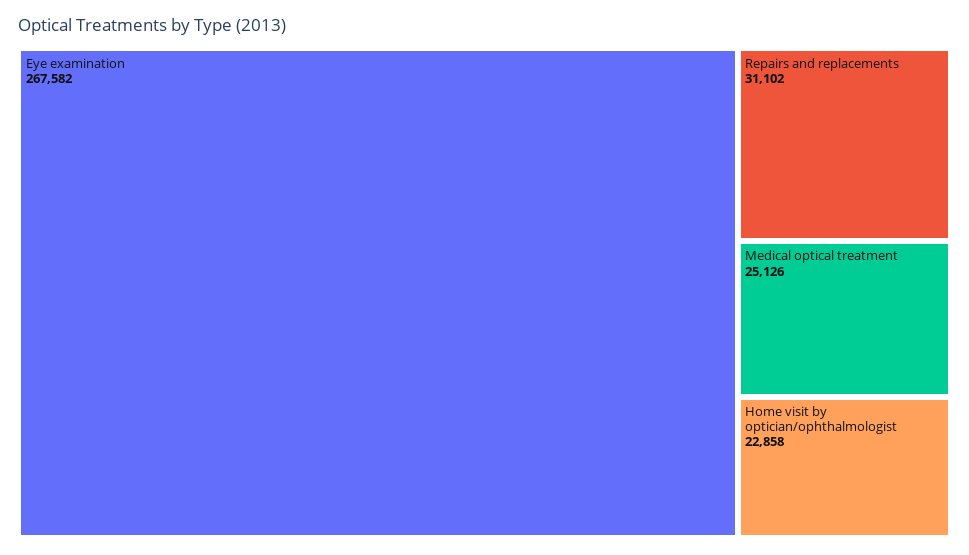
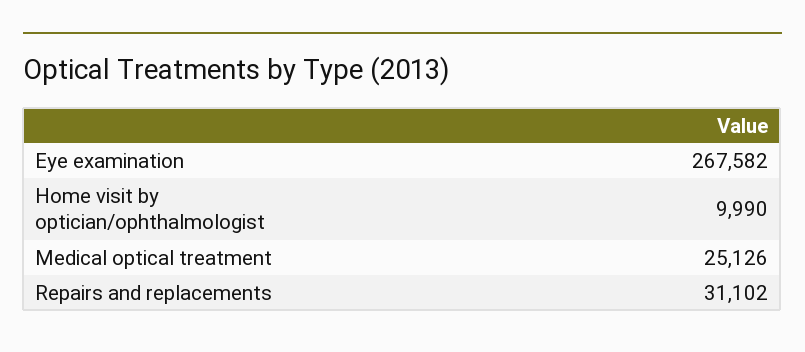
Home visit by optician/ophthalmologist: 22858 -> 9990

